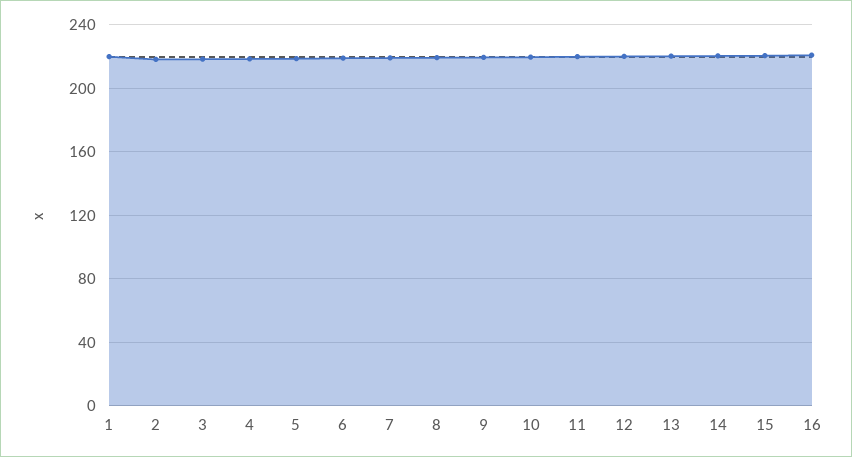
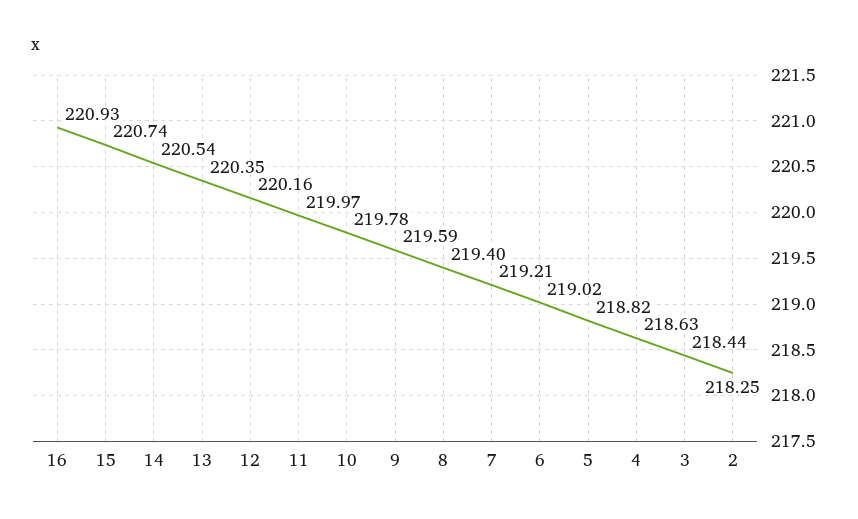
1: 220 -> none

